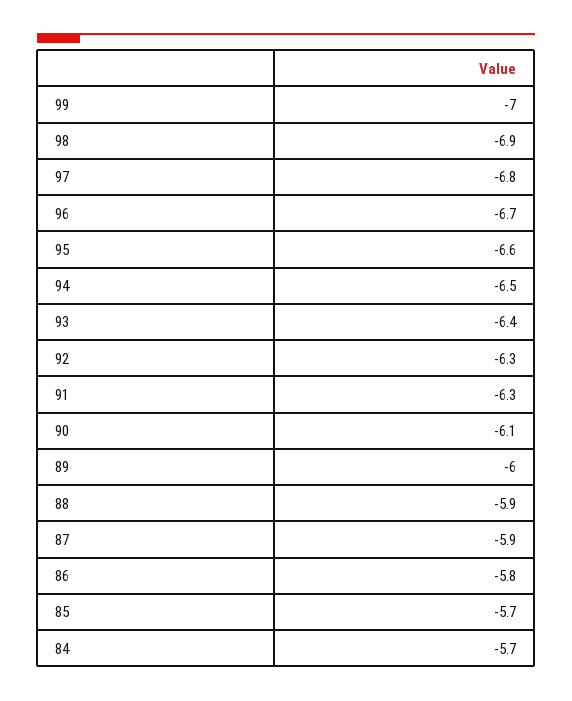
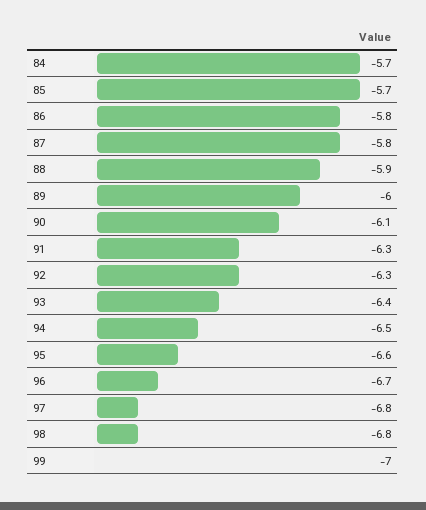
98: -6.9 -> -6.8
87: -5.9 -> -5.8

